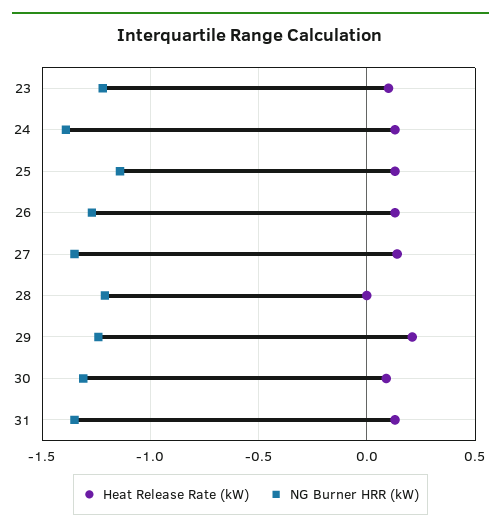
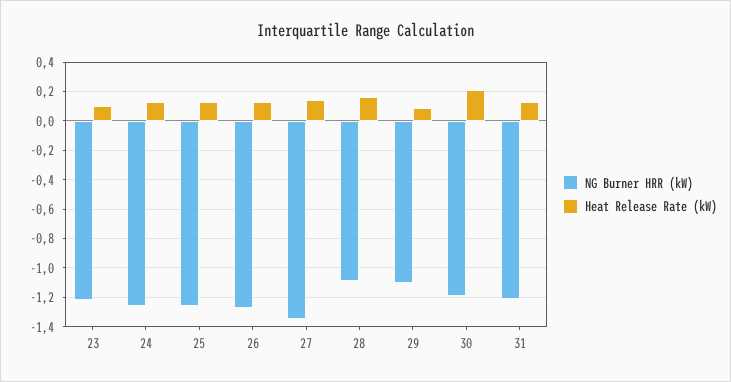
NG Burner HRR (kW), 24: -1.4 -> -1.25
NG Burner HRR (kW), 25: -1.15 -> -1.25
Heat Release Rate (kW), 28: 0 -> 0.15
NG Burner HRR (kW), 28: -1.2 -> -1.1
Heat Release Rate (kW), 29: 0.2 -> 0.1
NG Burner HRR (kW), 29: -1.25 -> -1.1
Heat Release Rate (kW), 30: 0.1 -> 0.2
NG Burner HRR (kW), 30: -1.3 -> -1.2
NG Burner HRR (kW), 31: -1.35 -> -1.2

